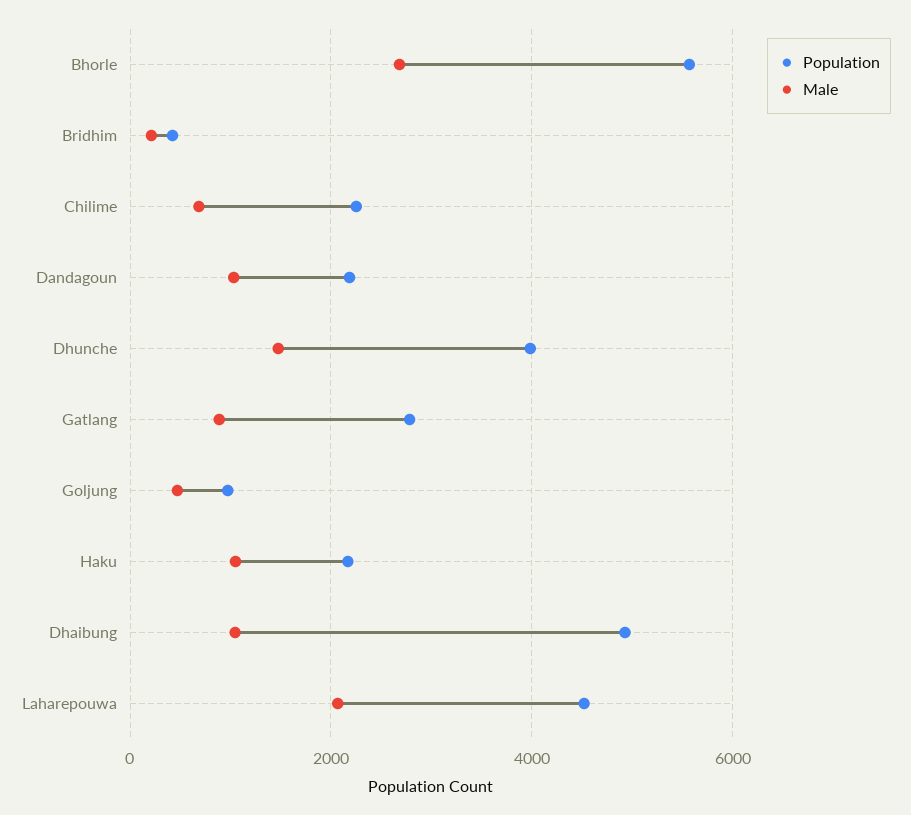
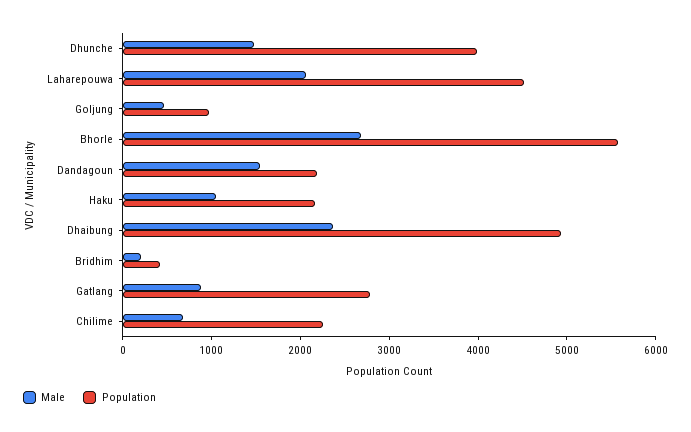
Male, Dandagoun: 1000 -> 1600
Male, Dhaibung: 1000 -> 2400

